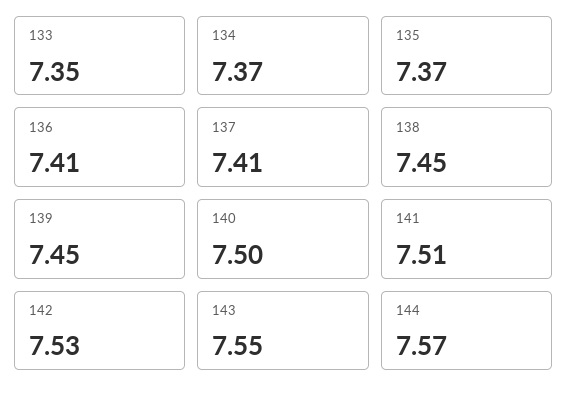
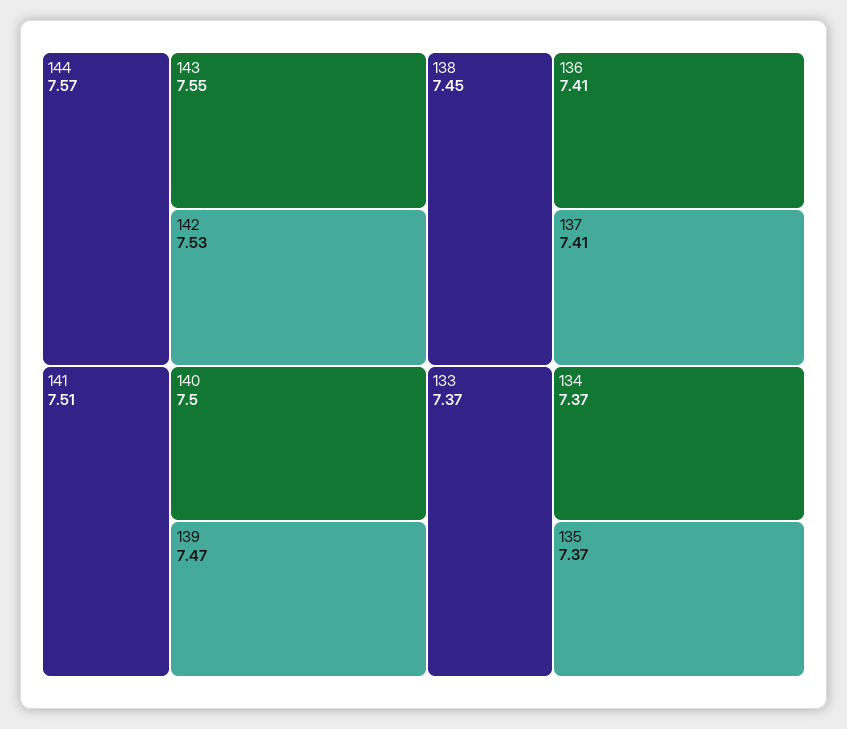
133: 7.35 -> 7.37
139: 7.45 -> 7.47

